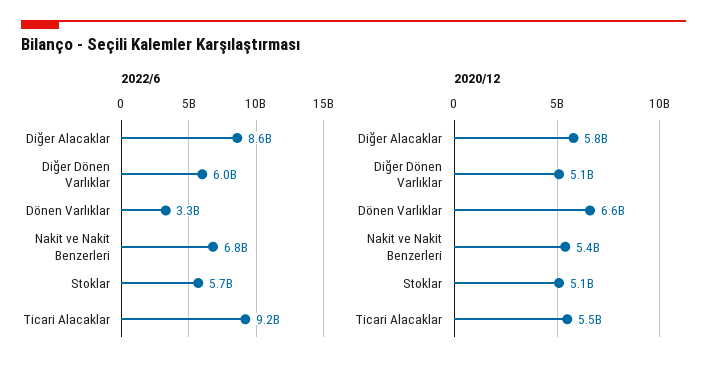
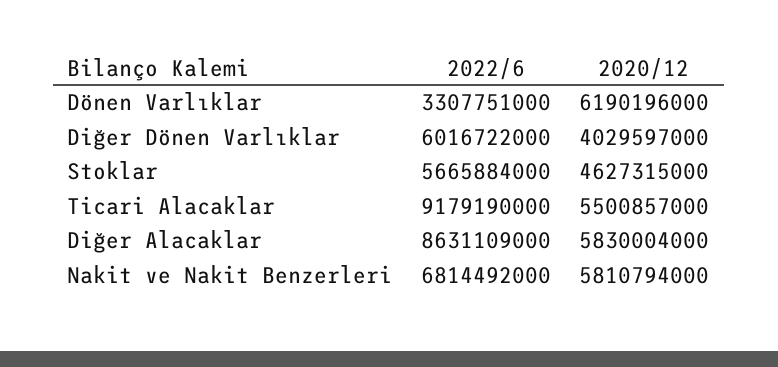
2020/12, Diğer Dönen Varlıklar: 5100000000 -> 4029597000
2020/12, Dönen Varlıklar: 6600000000 -> 6190196000
2020/12, Nakit ve Nakit Benzerleri: 5400000000 -> 5810794000
2020/12, Stoklar: 5100000000 -> 4627315000

